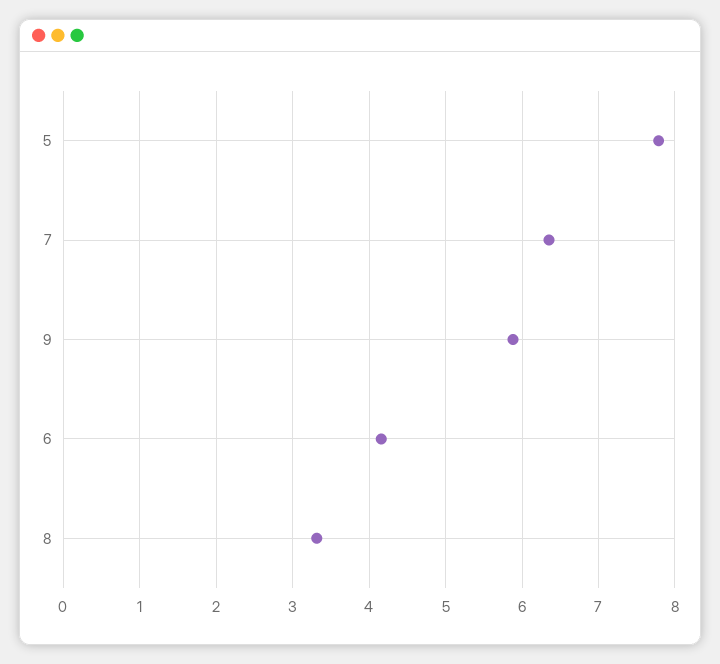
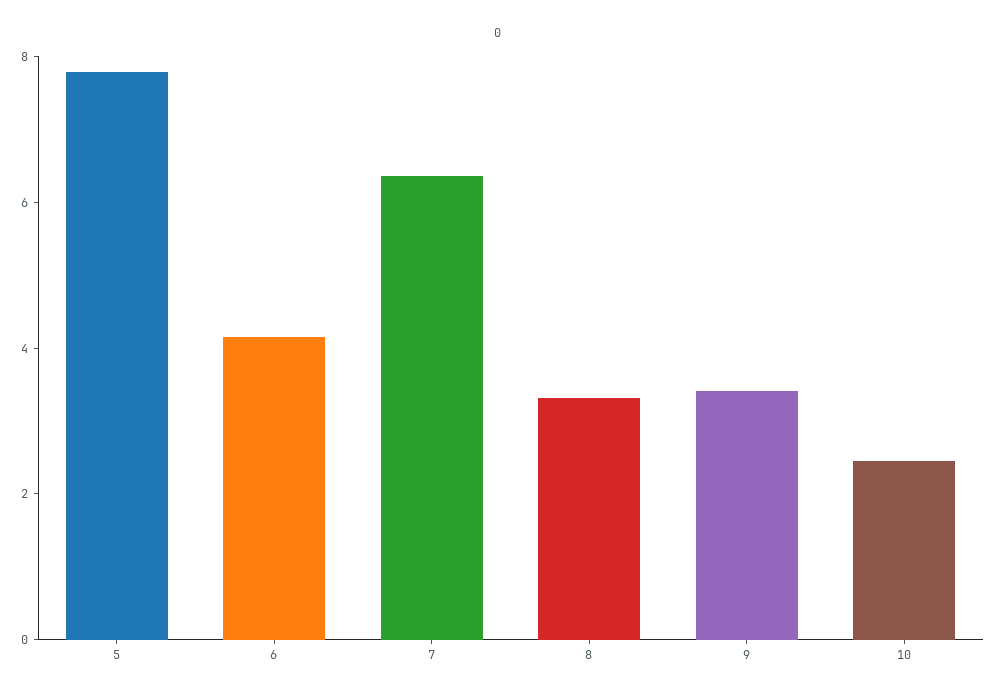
9: 5.9 -> 3.5
10: none -> 2.5

